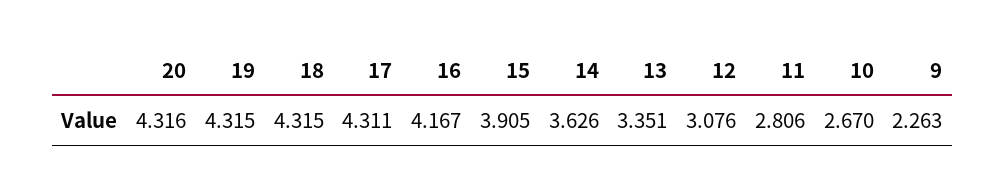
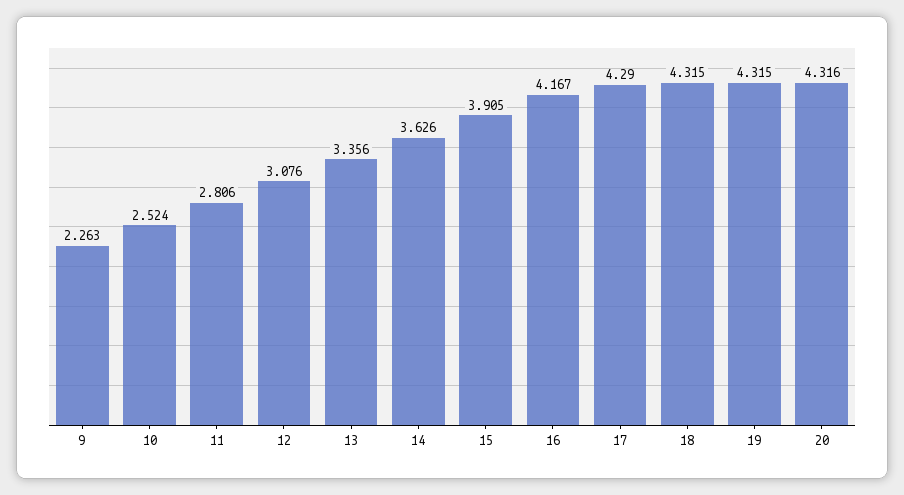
17: 4.311 -> 4.29
13: 3.351 -> 3.356
10: 2.67 -> 2.524

